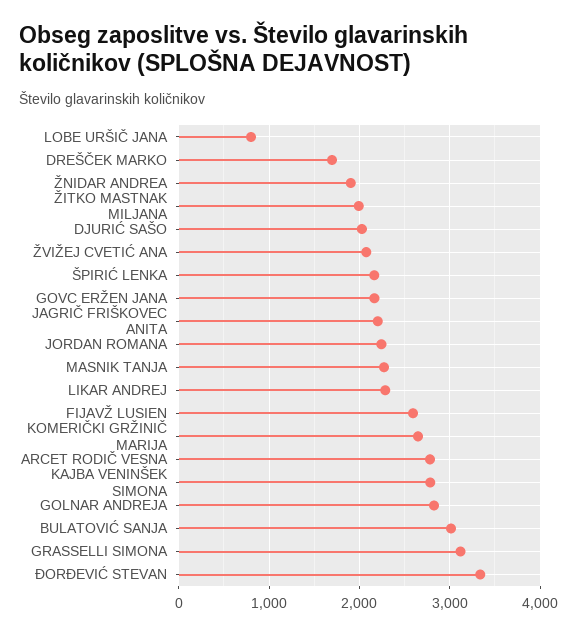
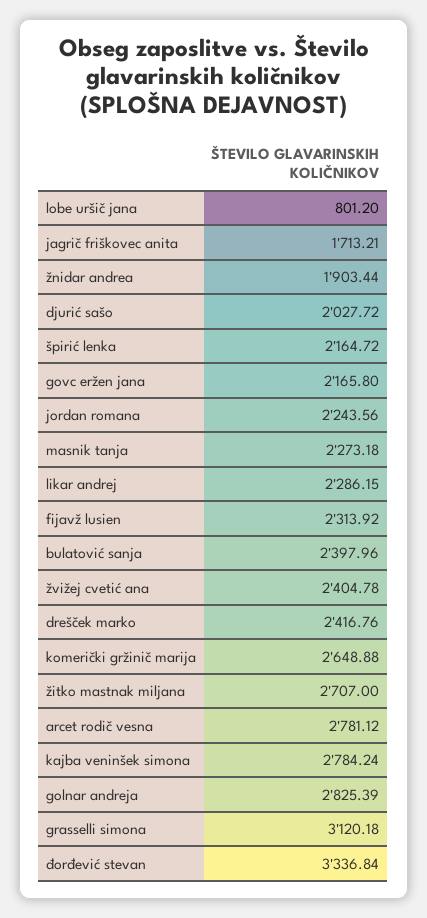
DREŠČEK MARKO: 1700 -> 2416.76
ŽITKO MASTNAK MILJANA: 2000 -> 2707
ŽVIŽEJ CVETIĆ ANA: 2100 -> 2404.78
JAGRIČ FRIŠKOVEC ANITA: 2200 -> 1713.21
FIJAVŽ LUSIEN: 2600 -> 2313.92
BULATOVIĆ SANJA: 3000 -> 2397.96

